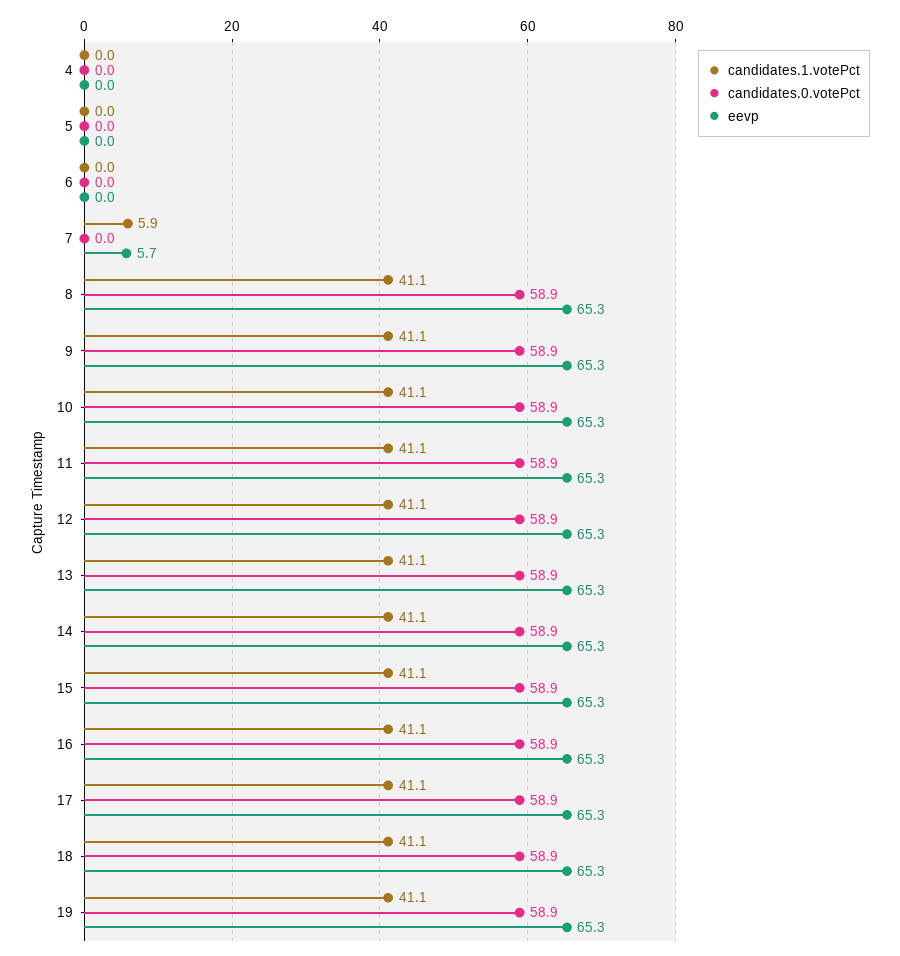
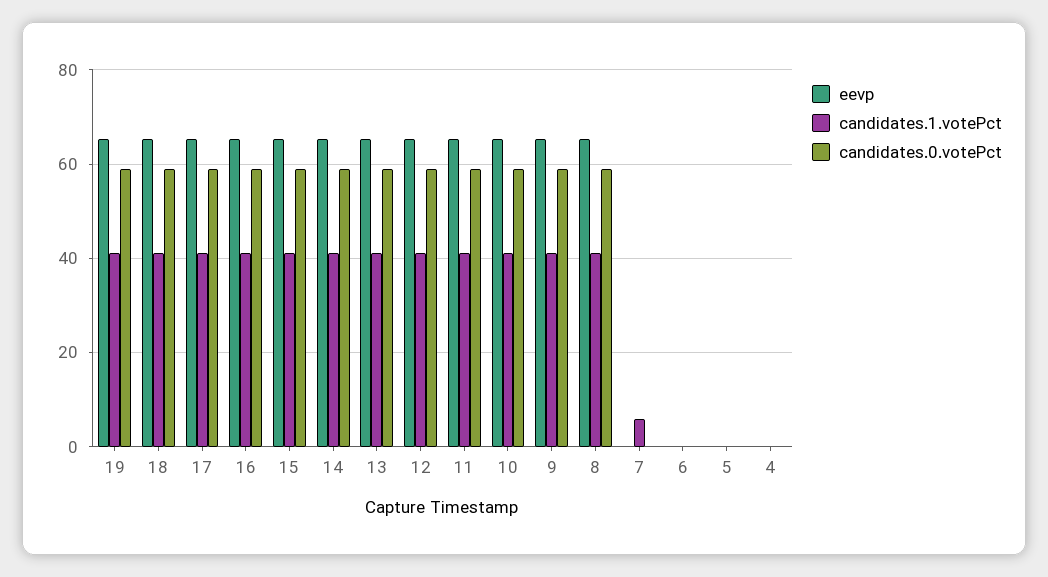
eevp, 7: 5.7 -> 0

